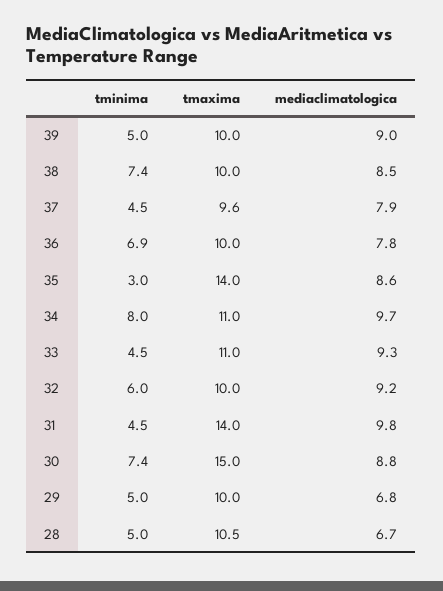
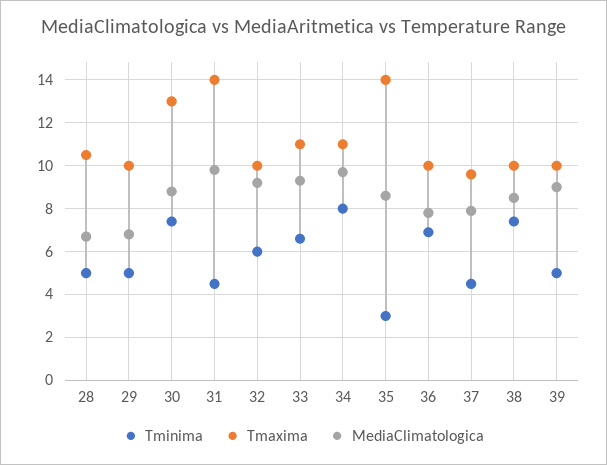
tminima, 33: 4.5 -> 6.5
tmaxima, 30: 15 -> 13

